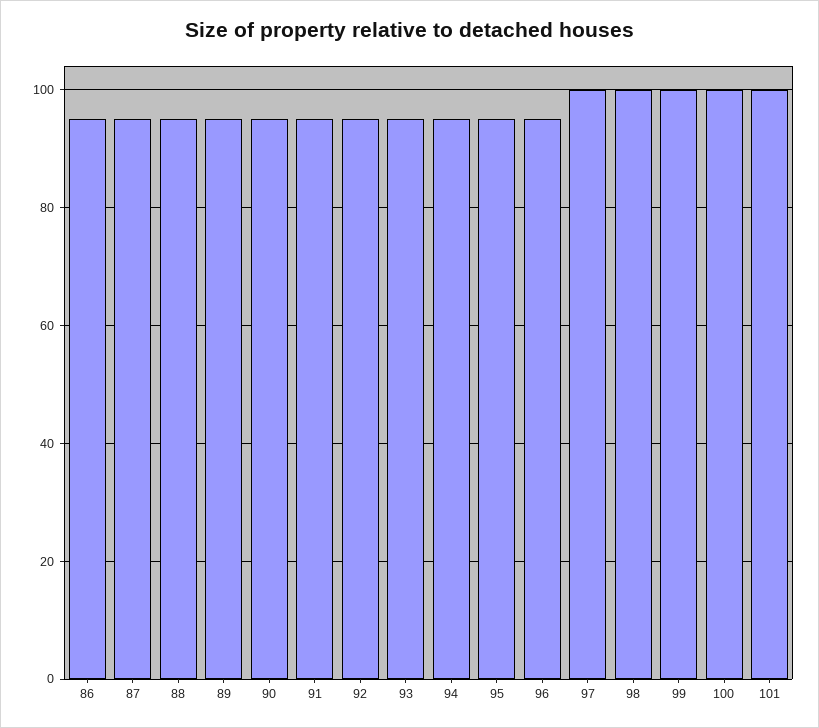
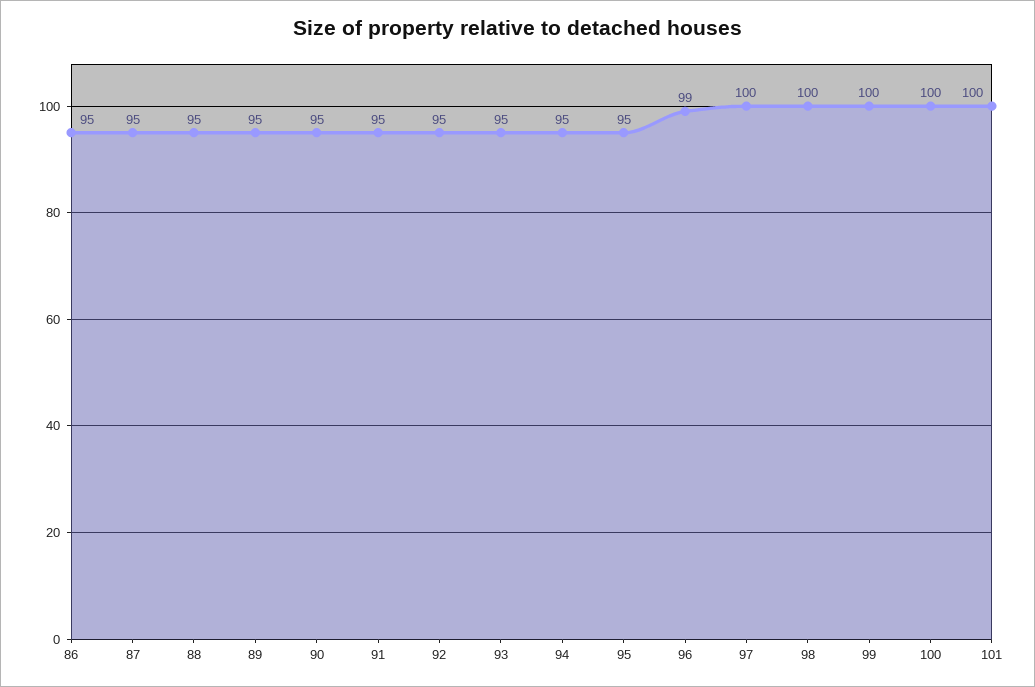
96: 95 -> 99

